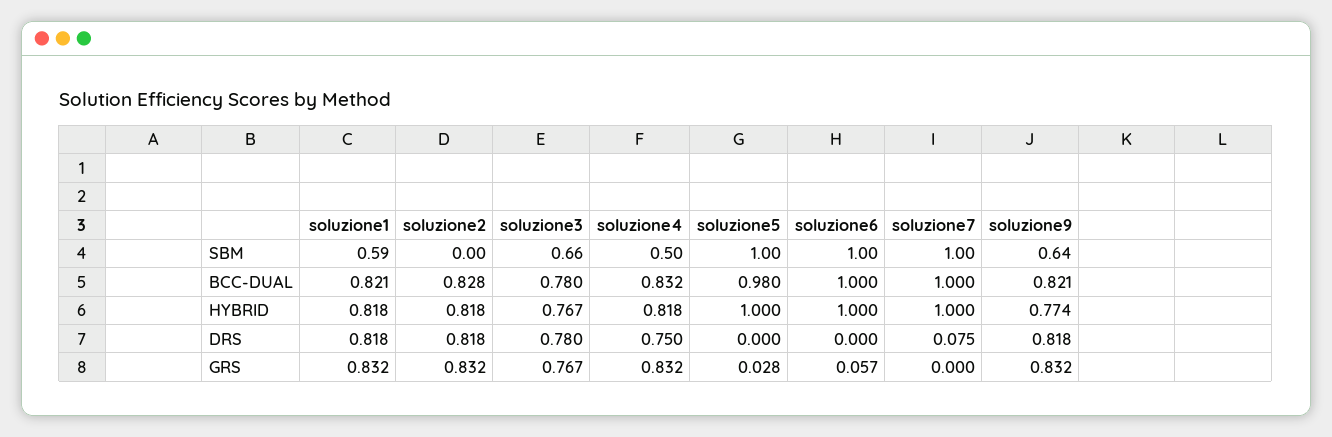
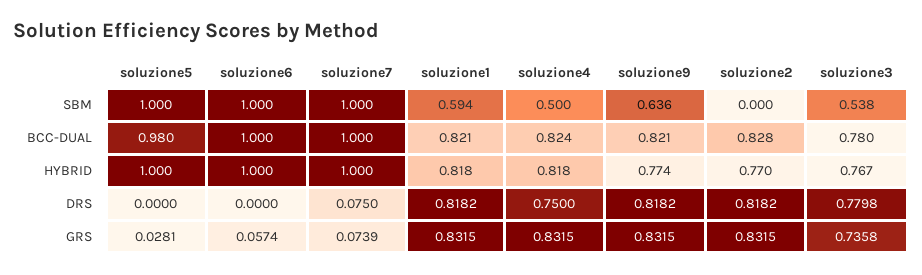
soluzione3, SBM: 0.66 -> 0.538
soluzione4, BCC-DUAL: 0.832 -> 0.824
soluzione2, HYBRID: 0.818 -> 0.77
soluzione3, GRS: 0.767 -> 0.7358
soluzione7, GRS: 0 -> 0.0739

